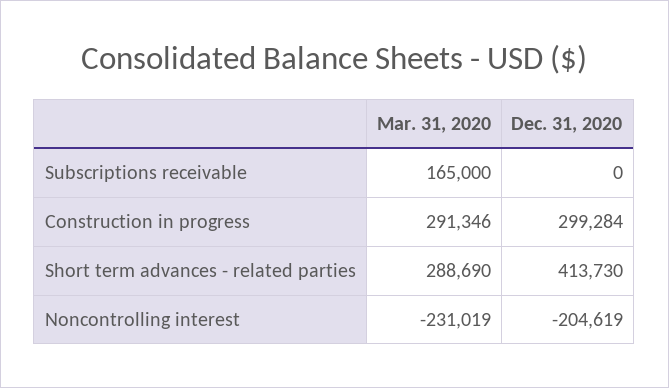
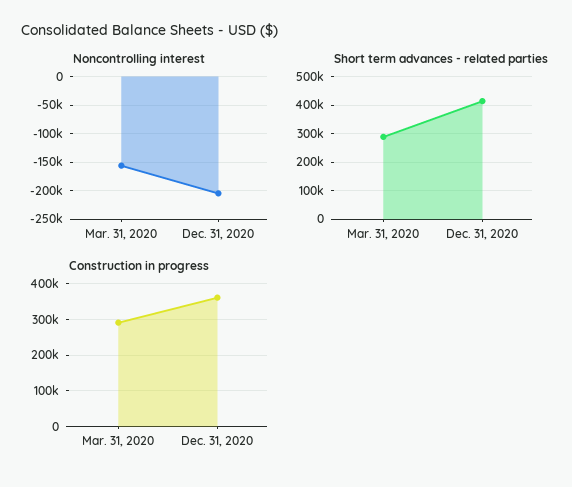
Subscriptions receivable, Mar. 31, 2020: 165000 -> none
Subscriptions receivable, Dec. 31, 2020: 0 -> none
Construction in progress, Dec. 31, 2020: 299284 -> 360000
Noncontrolling interest, Mar. 31, 2020: -231019 -> -150000

